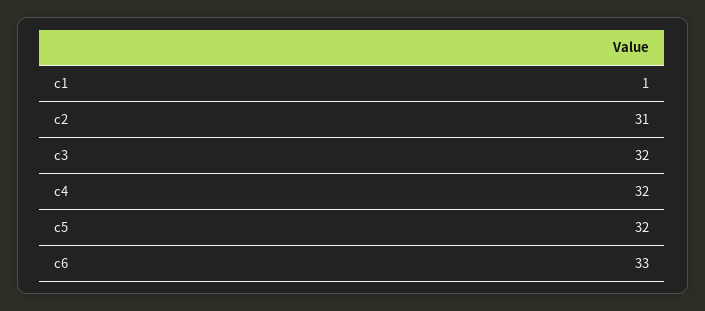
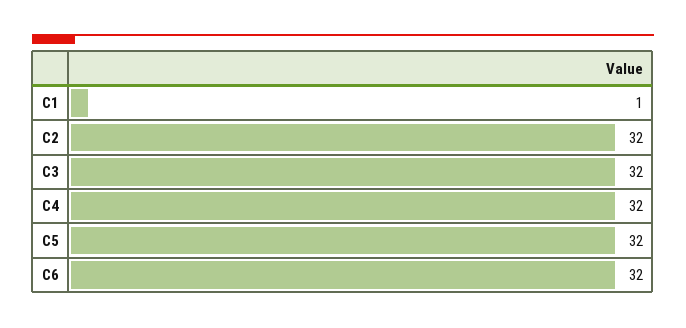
c2: 31 -> 32
c6: 33 -> 32

